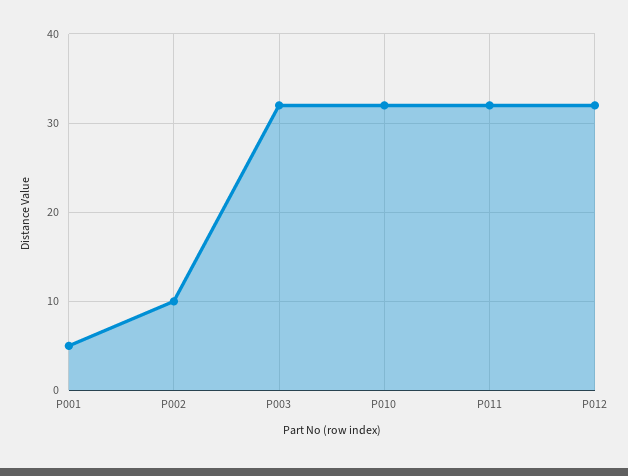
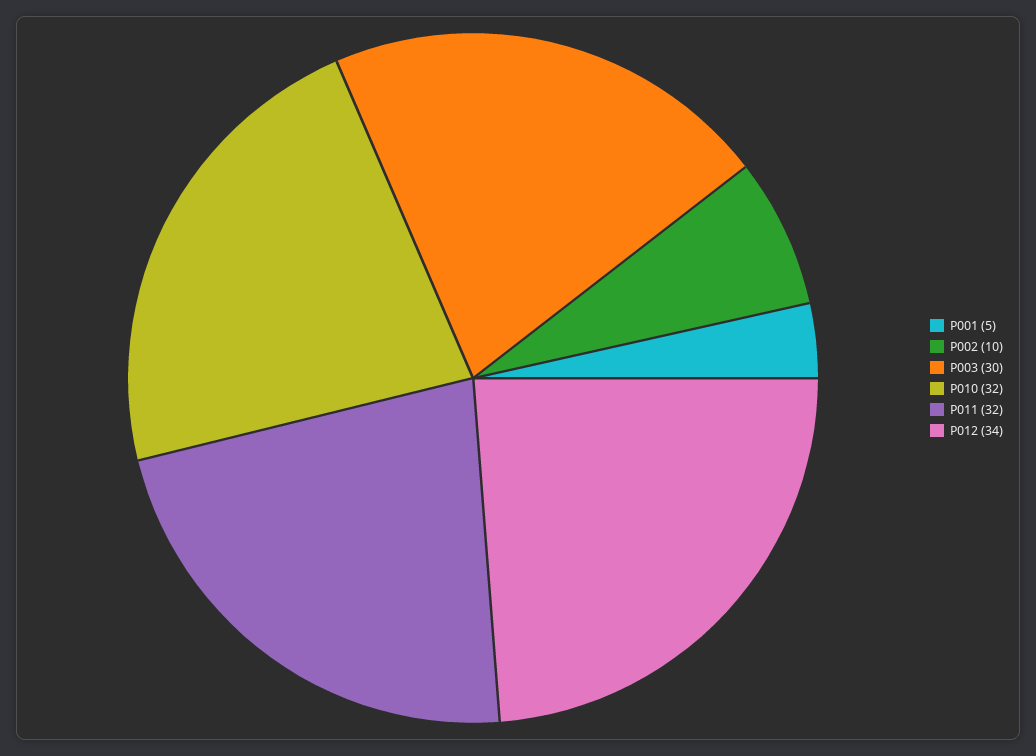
P003: 32 -> 30
P012: 32 -> 34

